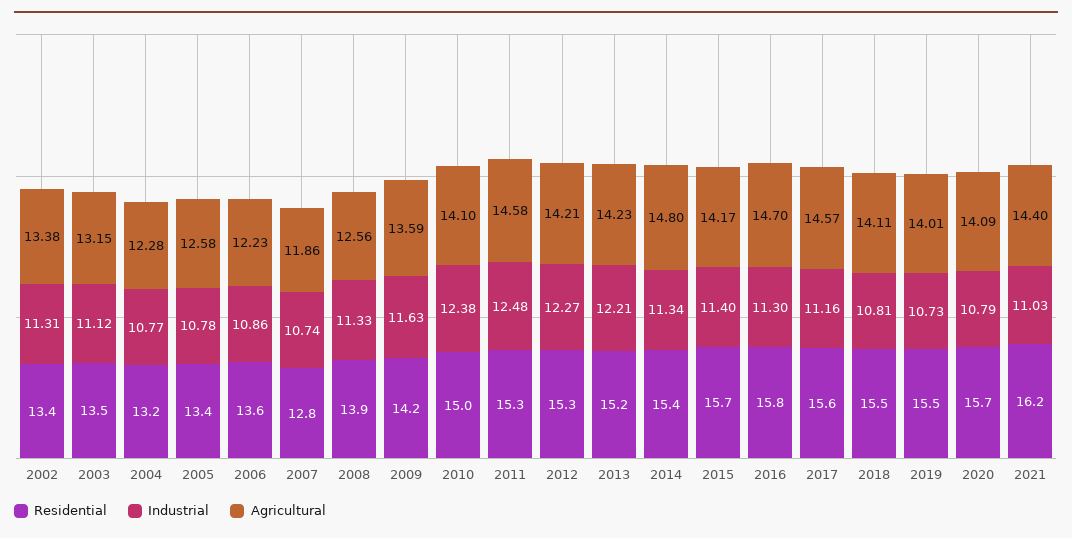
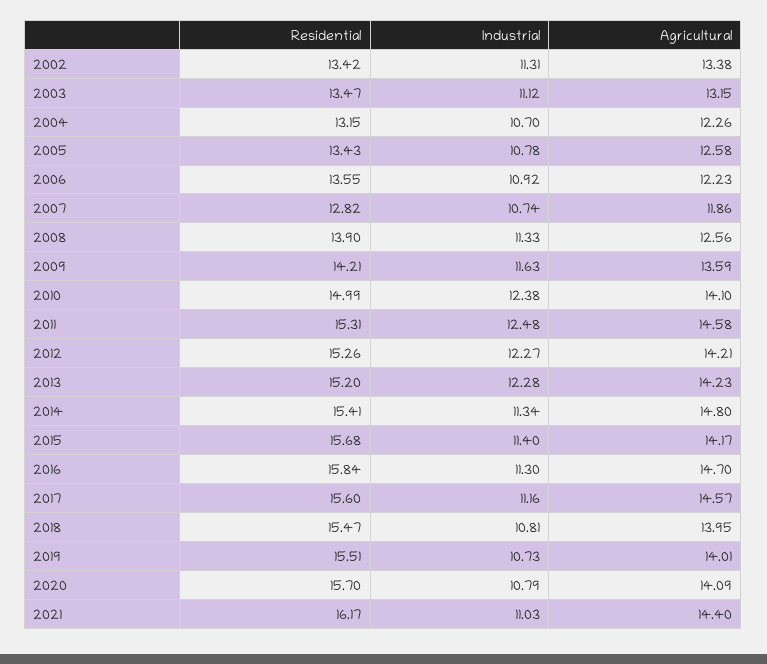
Industrial, 2004: 10.77 -> 10.7
Agricultural, 2004: 12.28 -> 12.26
Industrial, 2006: 10.86 -> 10.92
Industrial, 2013: 12.21 -> 12.28
Agricultural, 2018: 14.11 -> 13.95

